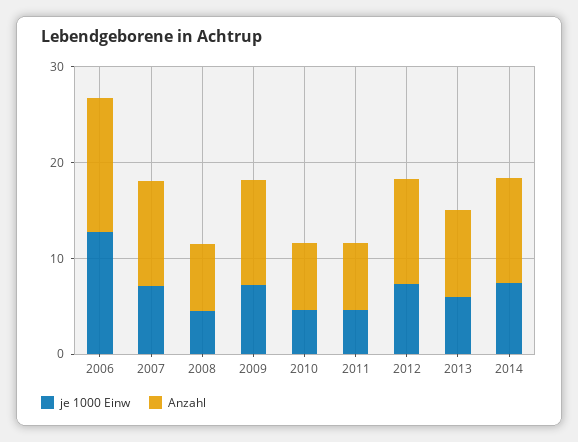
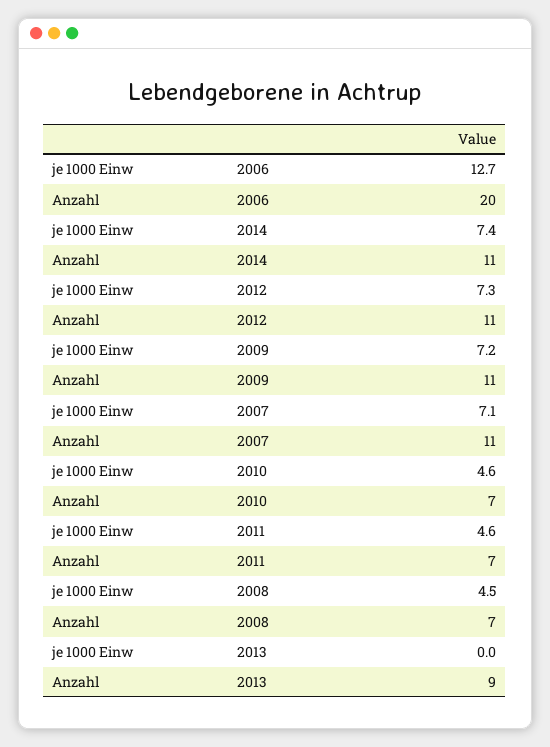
Anzahl, 2006: 14 -> 20
je 1000 Einw, 2013: 6 -> 0

